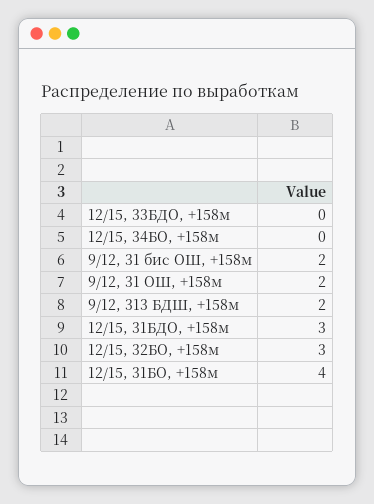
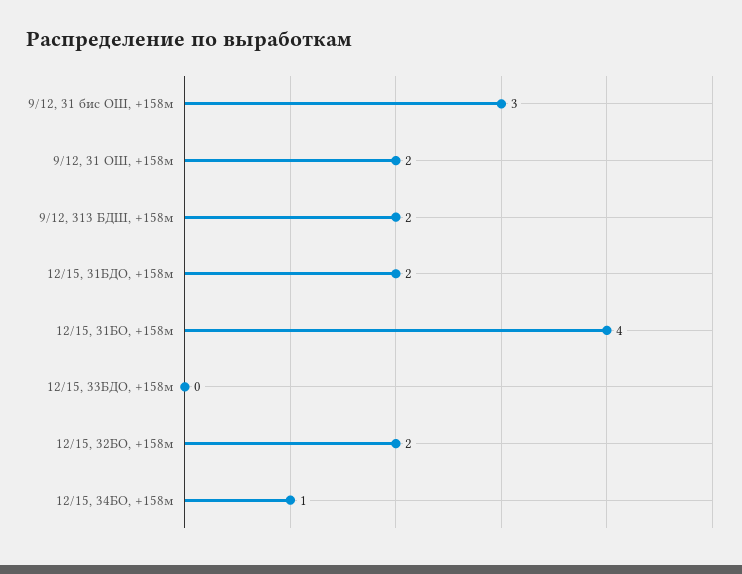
12/15, 34БО, +158м: 0 -> 1
9/12, 31 бис ОШ, +158м: 2 -> 3
12/15, 31БДО, +158м: 3 -> 2
12/15, 32БО, +158м: 3 -> 2

